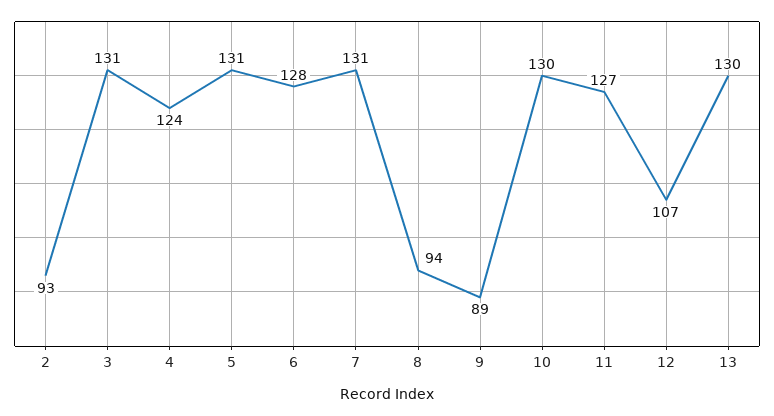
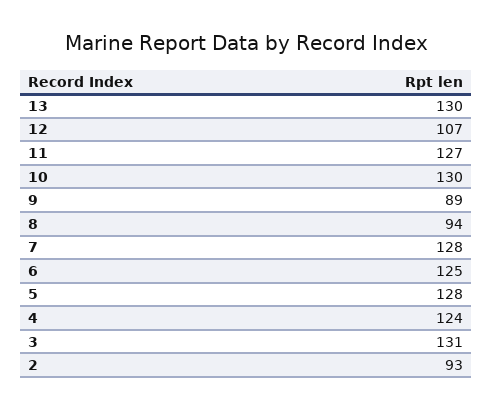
5: 131 -> 128
6: 128 -> 125
7: 131 -> 128

